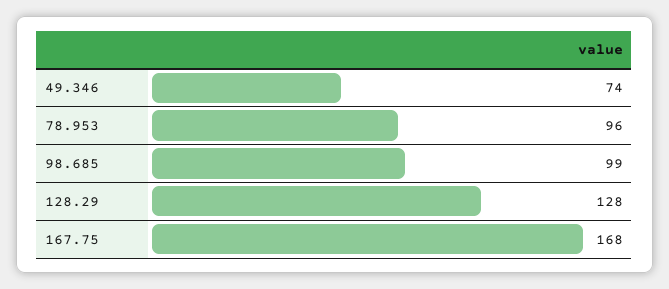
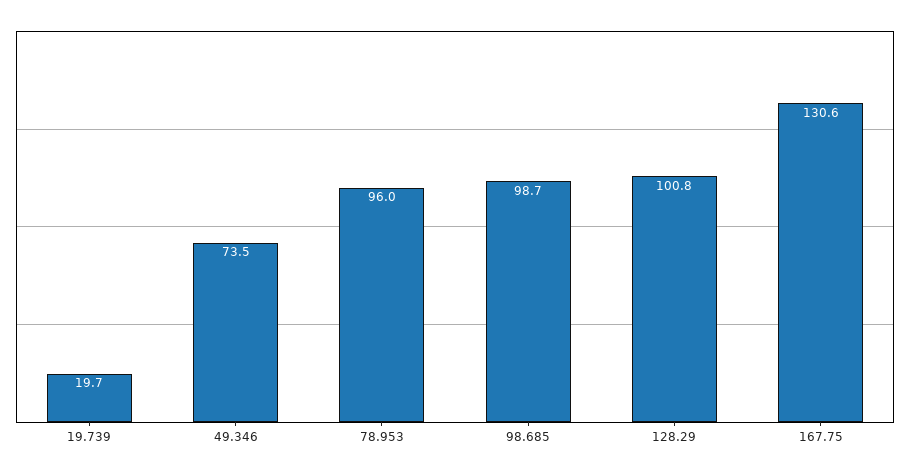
128.29: 128 -> 100.8
167.75: 168 -> 130.6
19.739: none -> 19.7

